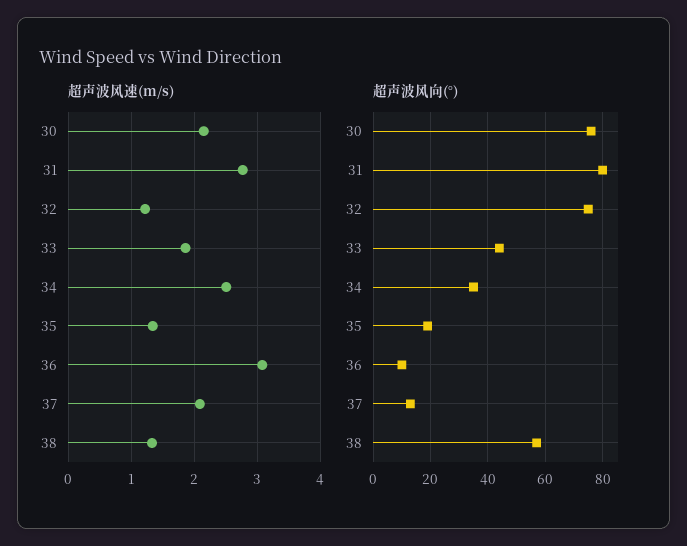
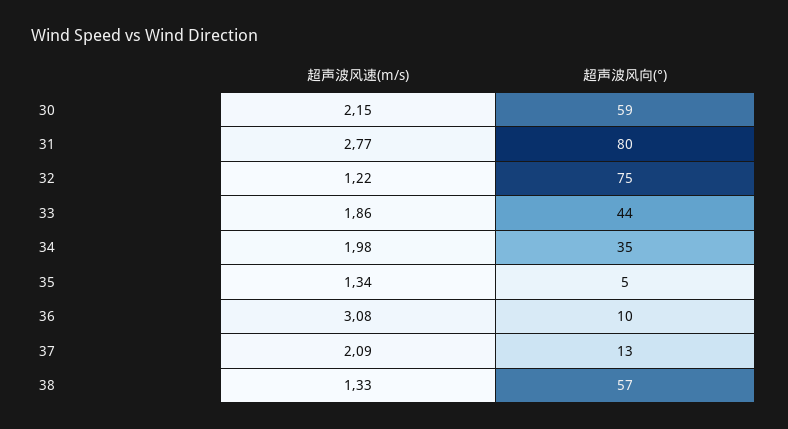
超声波风速(m/s), 34: 2.5 -> 1.98
超声波风向(°), 30: 75 -> 59
超声波风向(°), 35: 20 -> 5

